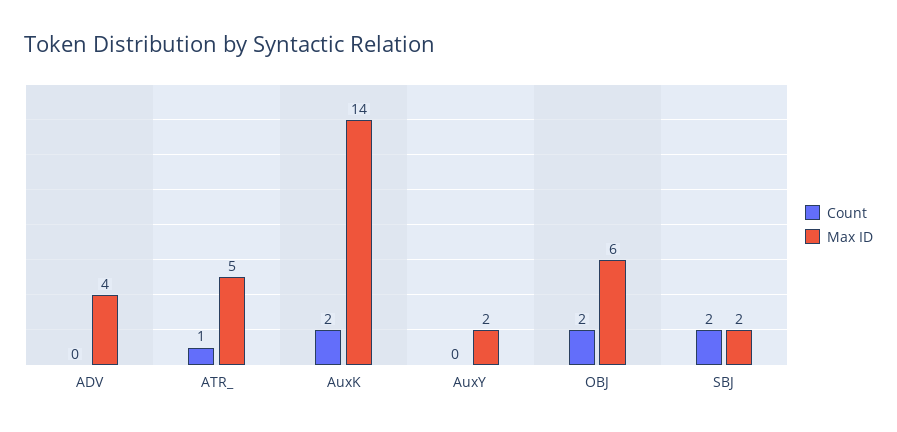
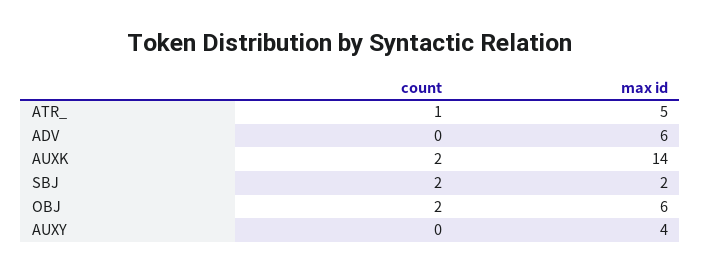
Max ID, ADV: 4 -> 6
Max ID, AuxY: 2 -> 4

